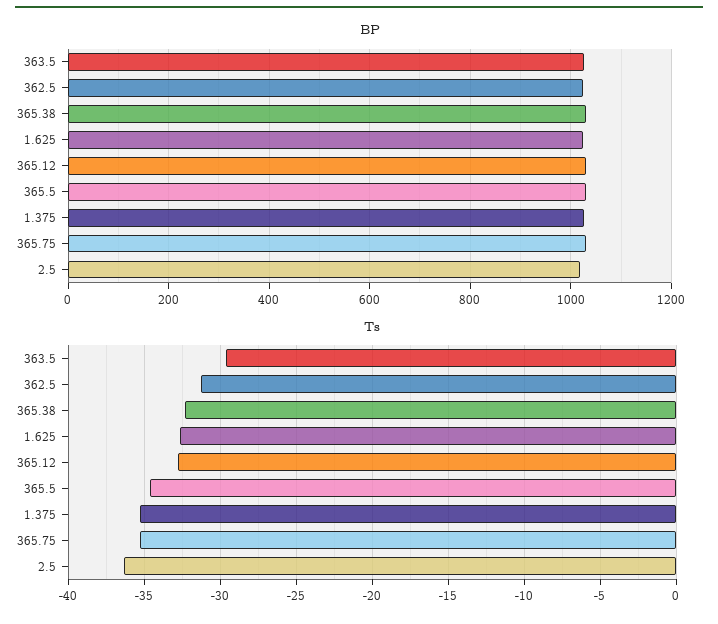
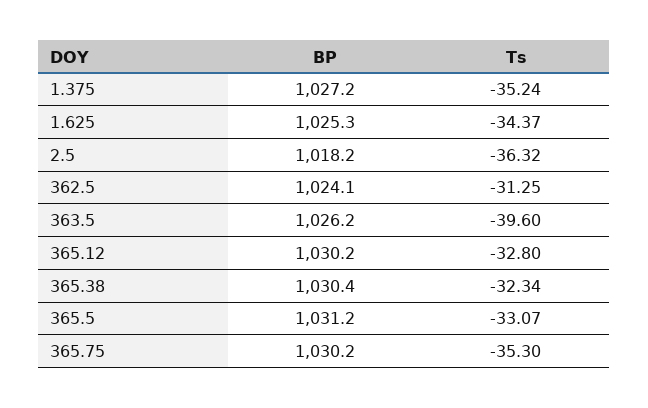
Ts, 363.5: -29.5 -> -39.6
Ts, 1.625: -32.5 -> -34.37
Ts, 365.5: -34.5 -> -33.07

